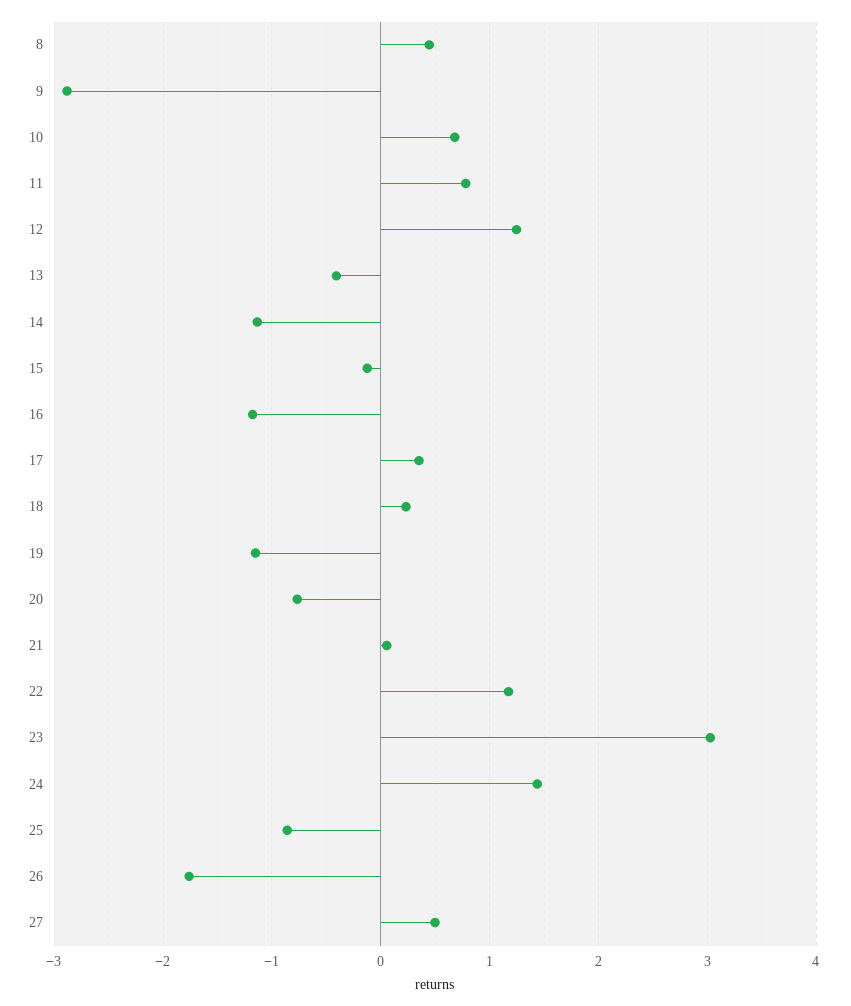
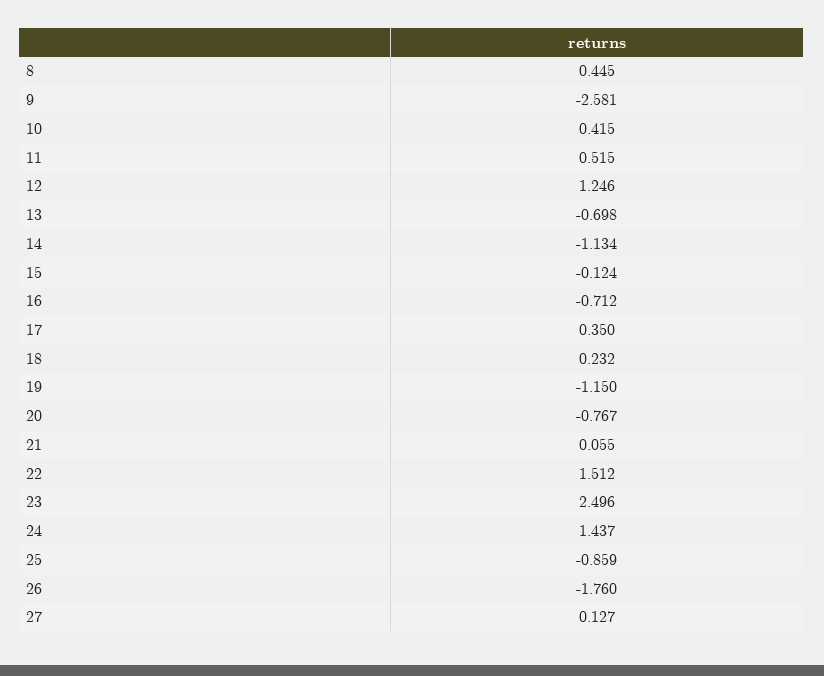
9: -2.9 -> -2.581
10: 0.7 -> 0.415
11: 0.8 -> 0.515
13: -0.4 -> -0.698
16: -1.2 -> -0.712
22: 1.2 -> 1.512
23: 3 -> 2.496
27: 0.5 -> 0.127

